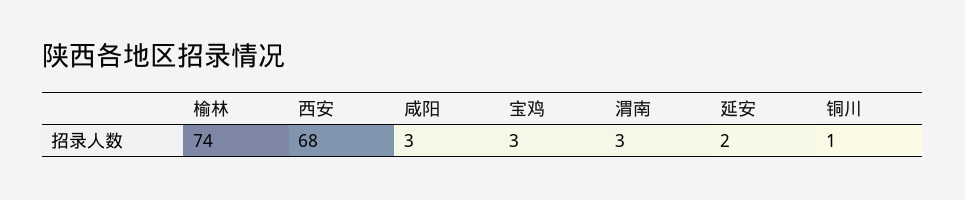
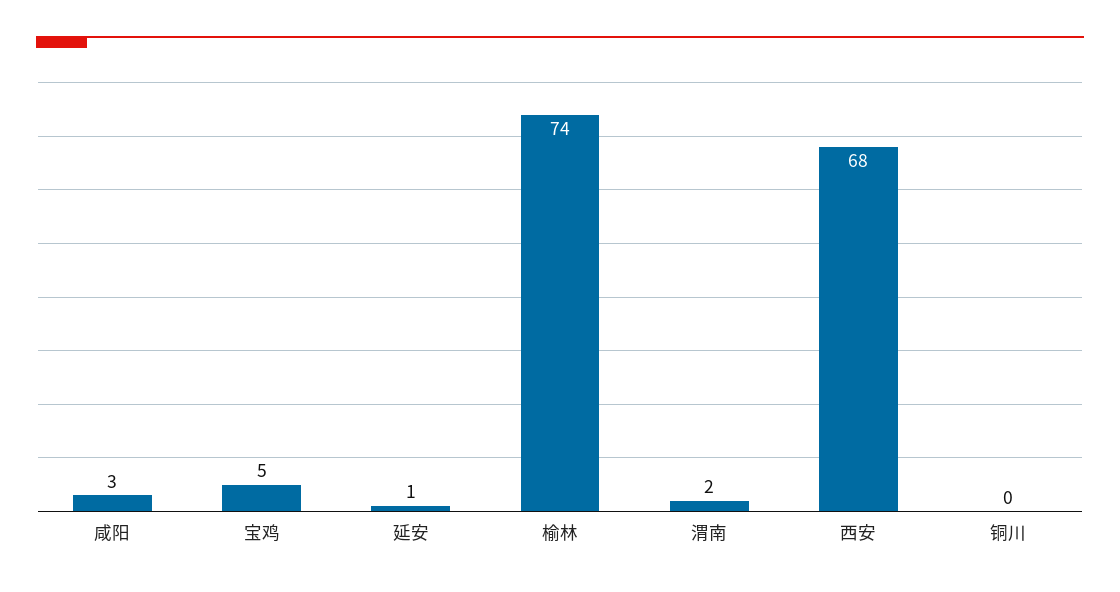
宝鸡: 3 -> 5
渭南: 3 -> 2
延安: 2 -> 1
铜川: 1 -> 0

